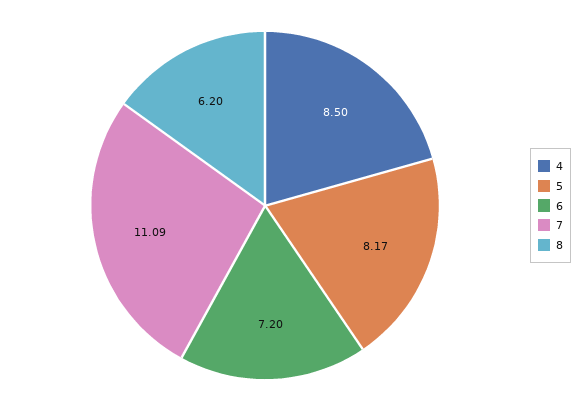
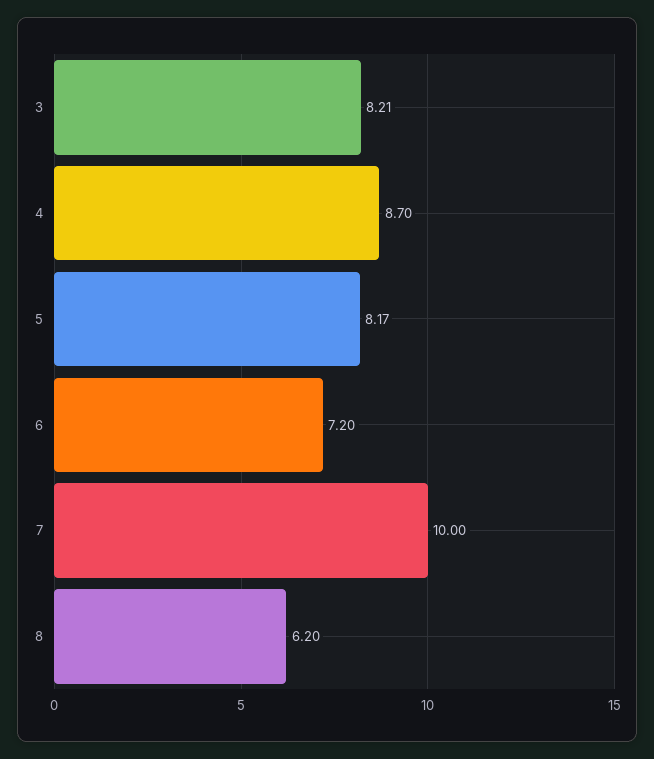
4: 8.5 -> 8.7
7: 11.09 -> 10
3: none -> 8.21

